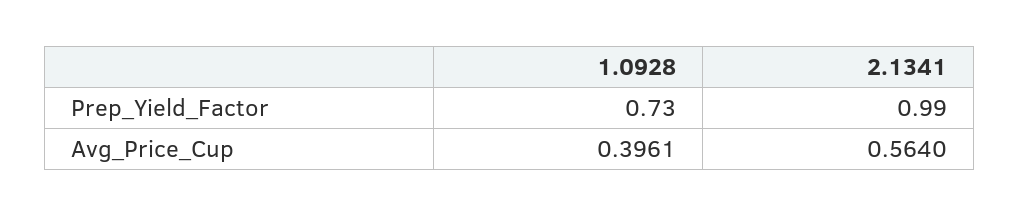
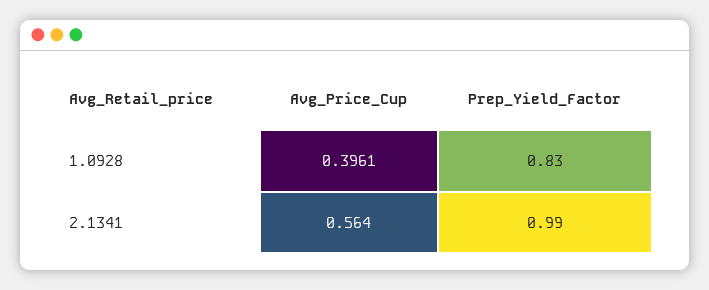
1.0928, Prep_Yield_Factor: 0.73 -> 0.83

